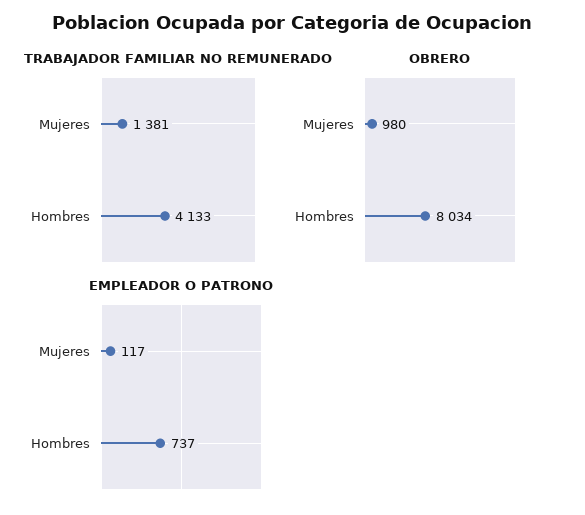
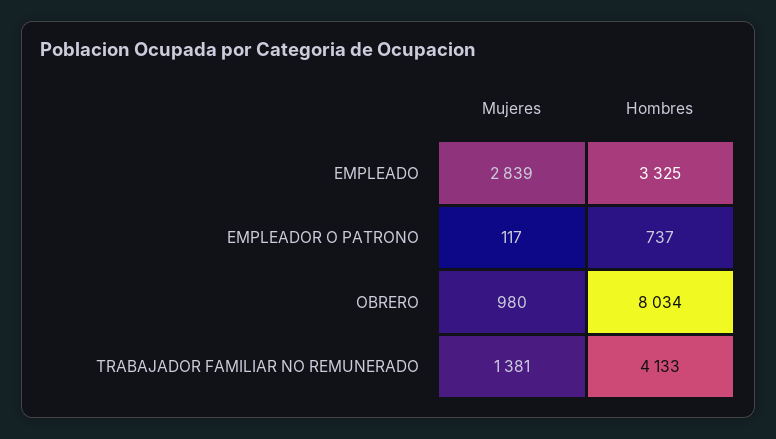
EMPLEADO, Mujeres: none -> 2839
EMPLEADO, Hombres: none -> 3325

